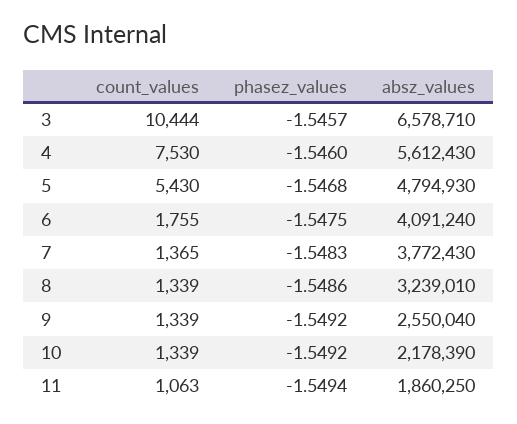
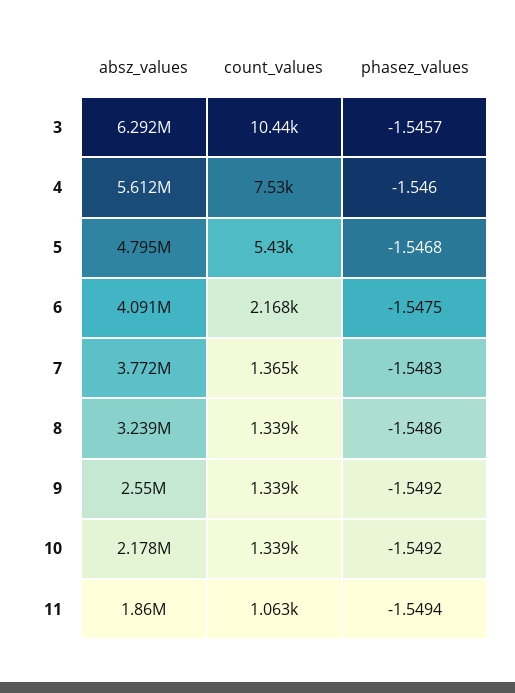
absz_values, 3: 6578710 -> 6292000
count_values, 6: 1755 -> 2168

